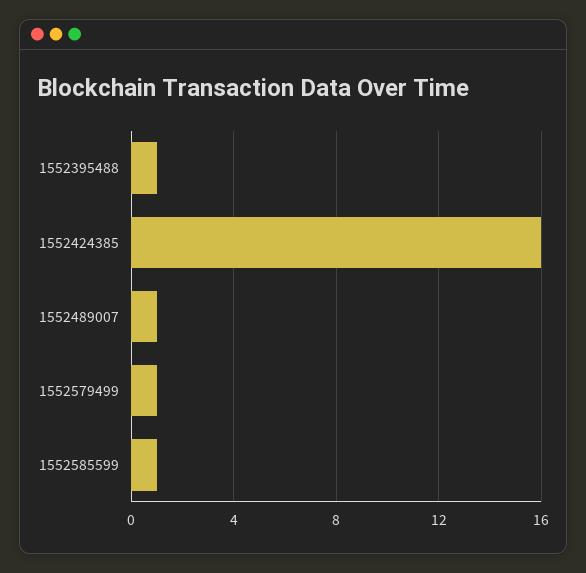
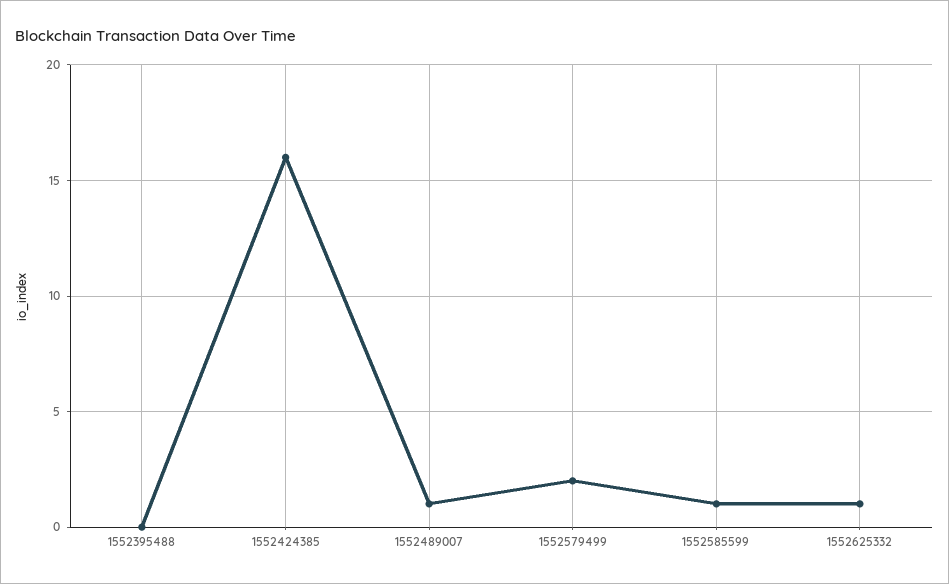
1552395488: 1 -> 0
1552579499: 1 -> 2
1552625332: none -> 1

